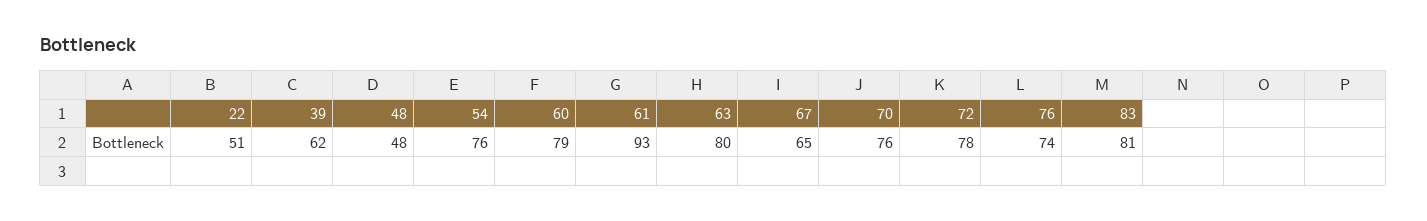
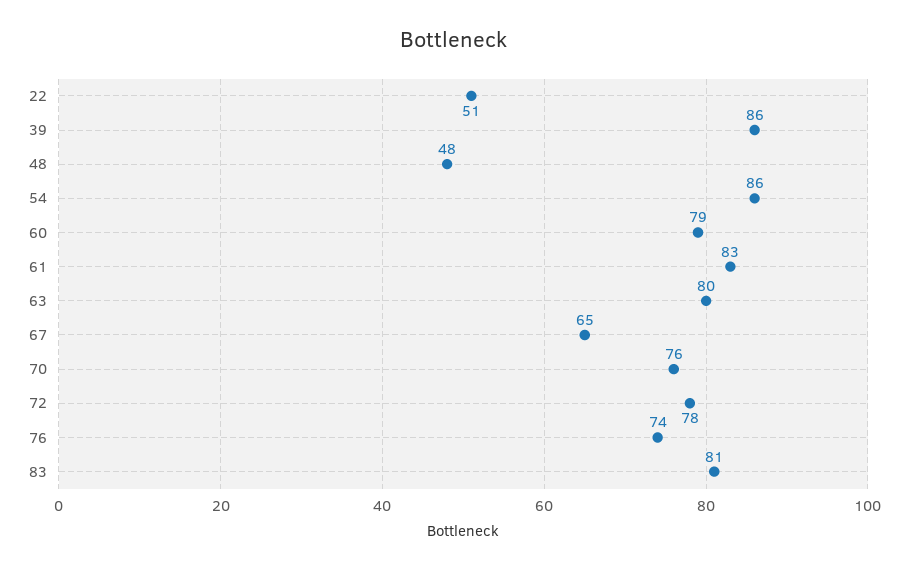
39: 62 -> 86
54: 76 -> 86
61: 93 -> 83

